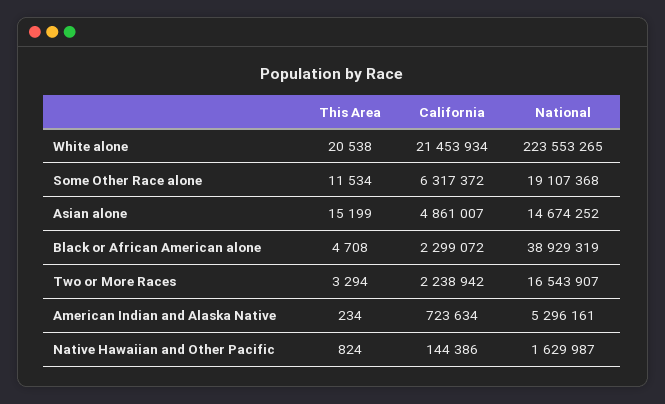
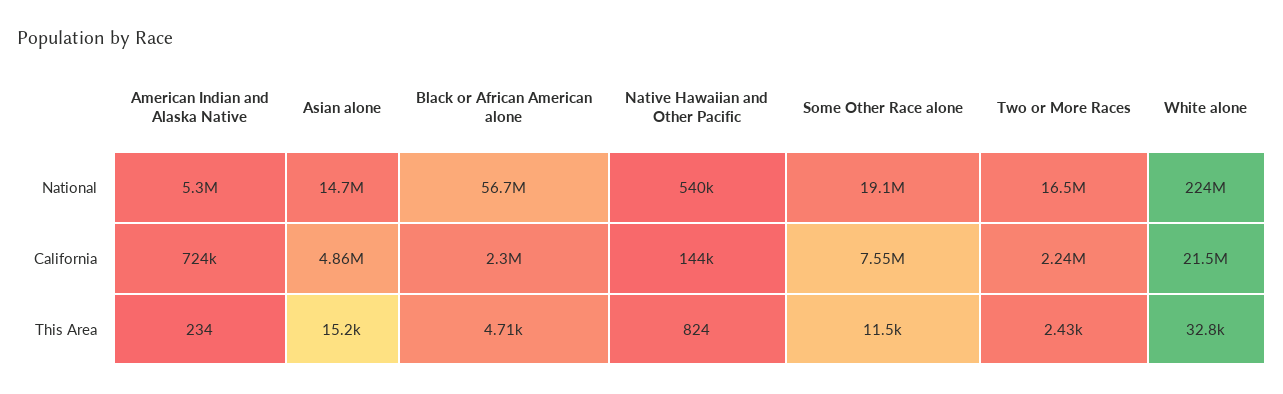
This Area, White alone: 20538 -> 32800
California, Some Other Race alone: 6317372 -> 7550000
National, Black or African American alone: 38929319 -> 56700000
This Area, Two or More Races: 3294 -> 2430
National, Native Hawaiian and Other Pacific: 1629987 -> 540000

